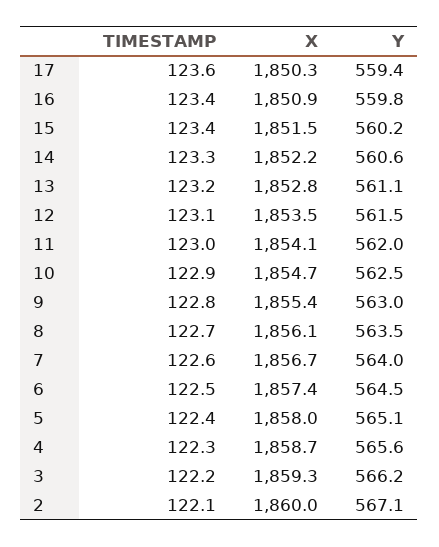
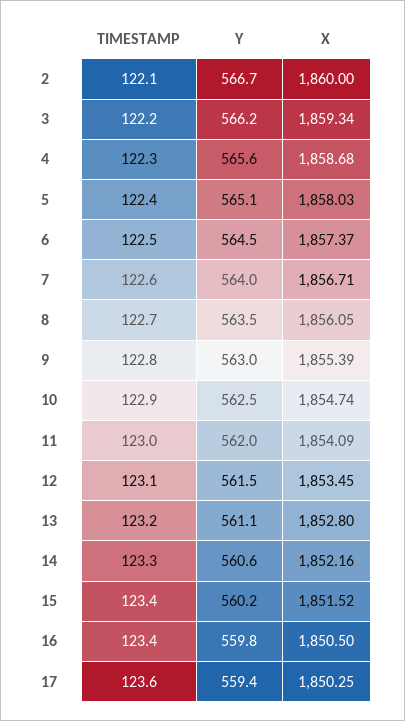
X, 16: 1850.9 -> 1850.5
Y, 2: 567.1 -> 566.7

